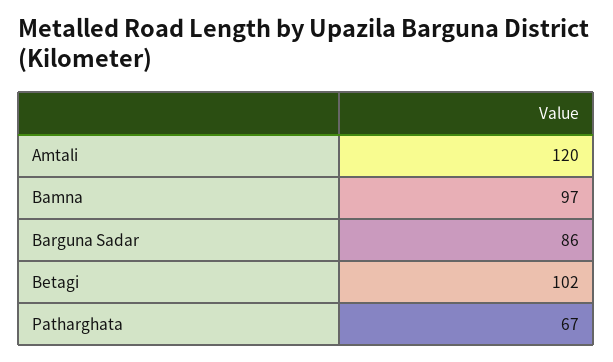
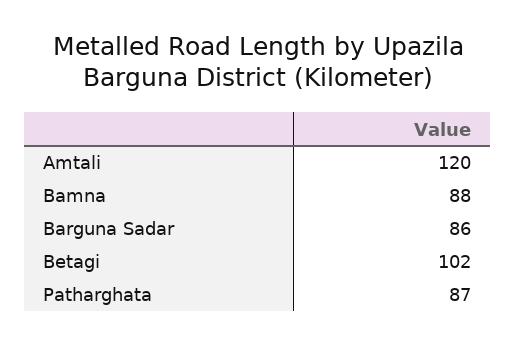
Bamna: 97 -> 88
Patharghata: 67 -> 87

